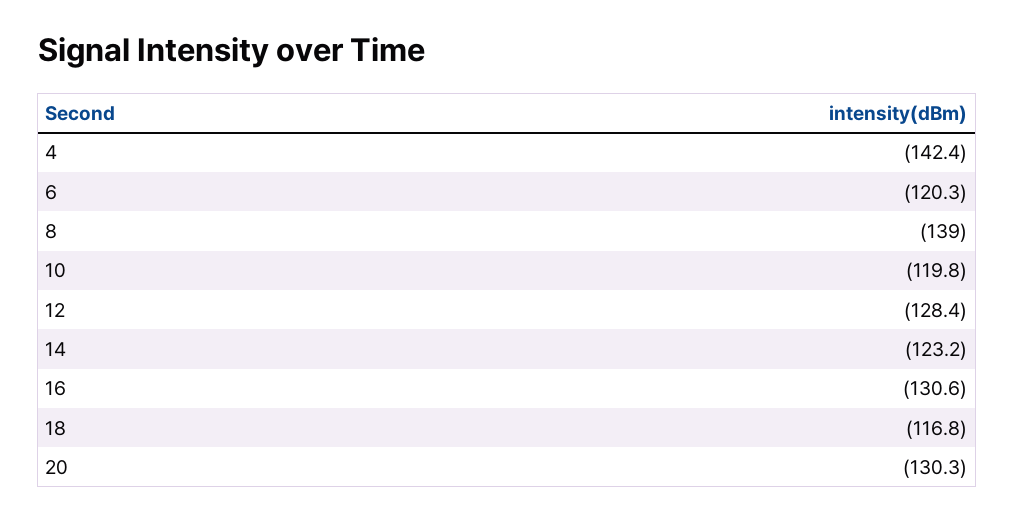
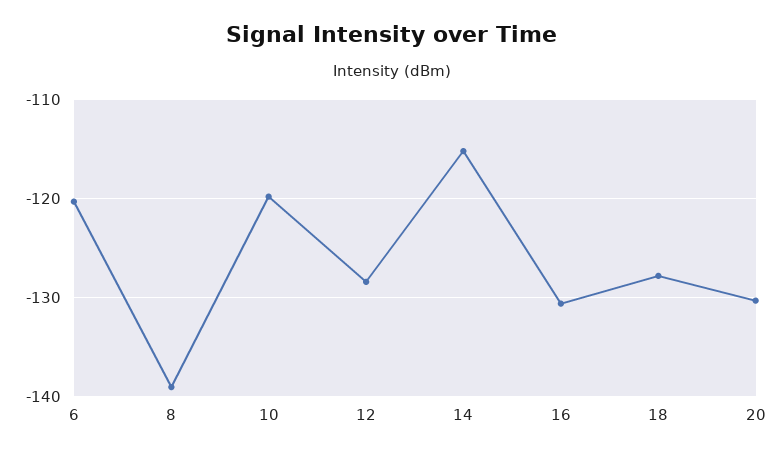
4: -142.4 -> none
14: -123.2 -> -115
18: -116.8 -> -128

